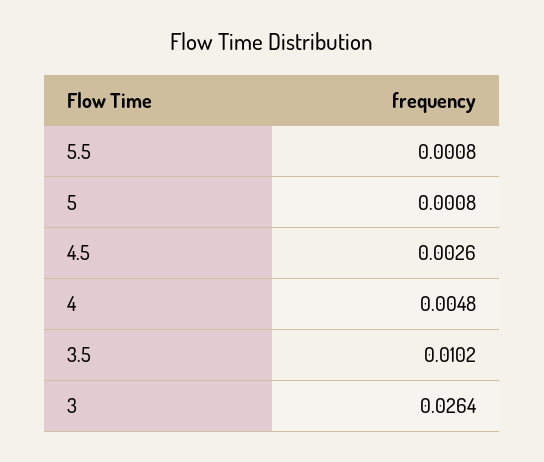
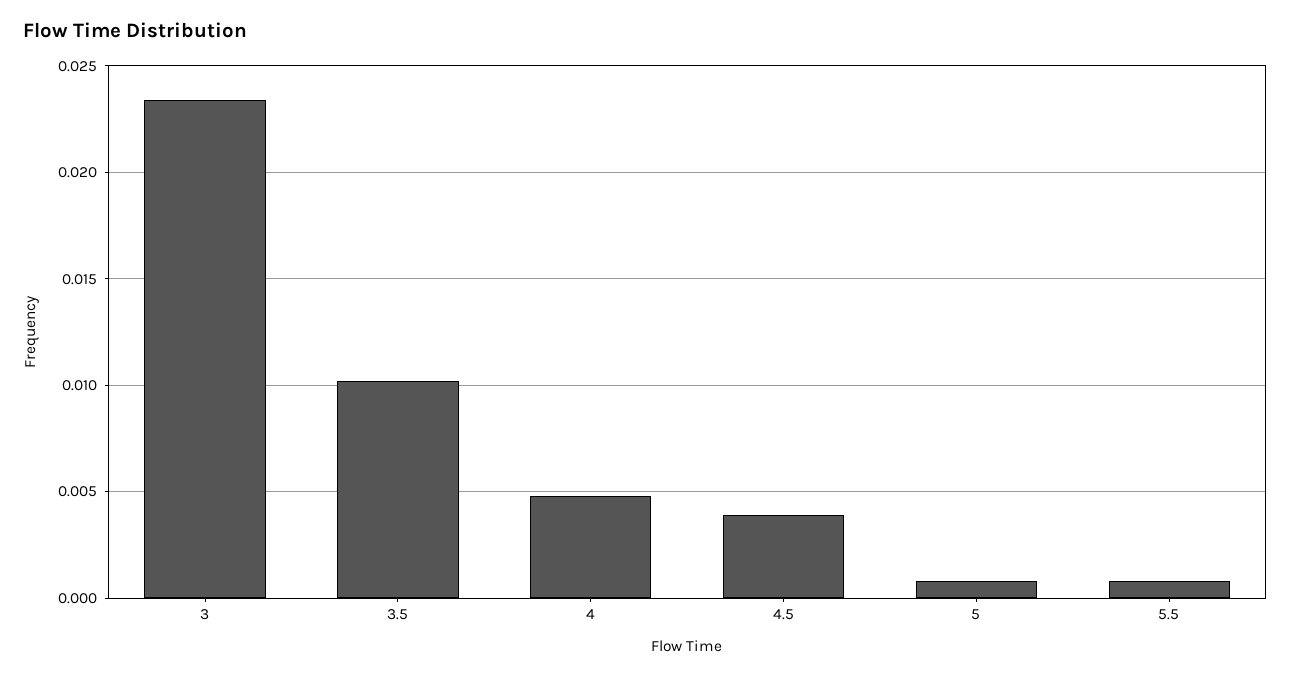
4.5: 0.0026 -> 0.004
3: 0.0264 -> 0.0235

